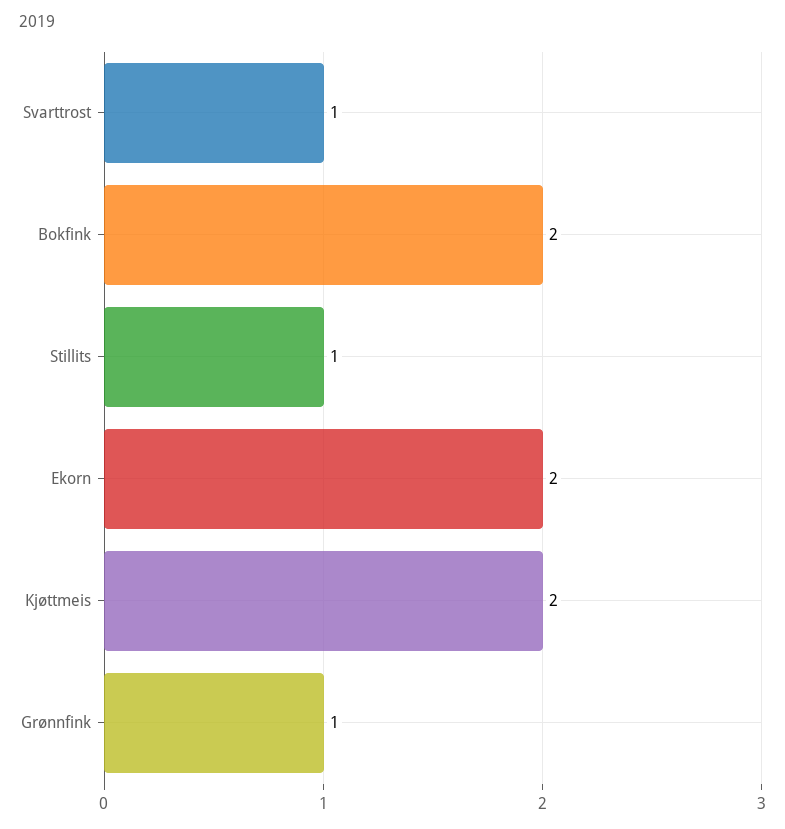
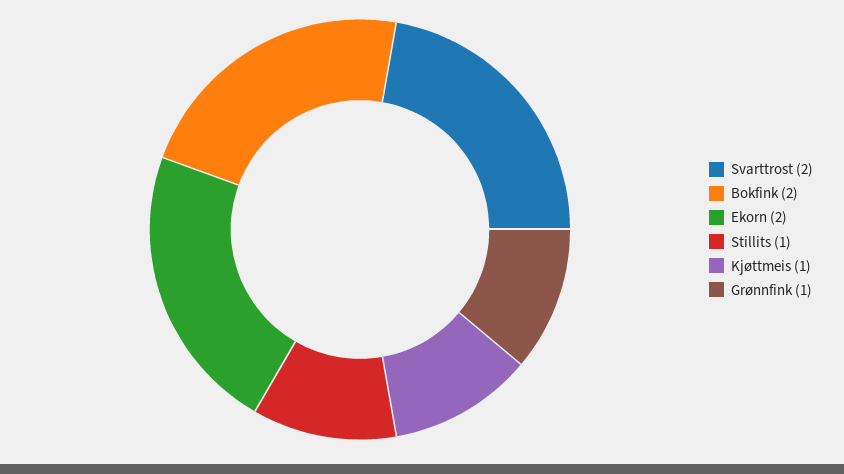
Svarttrost: 1 -> 2
Kjøttmeis: 2 -> 1

